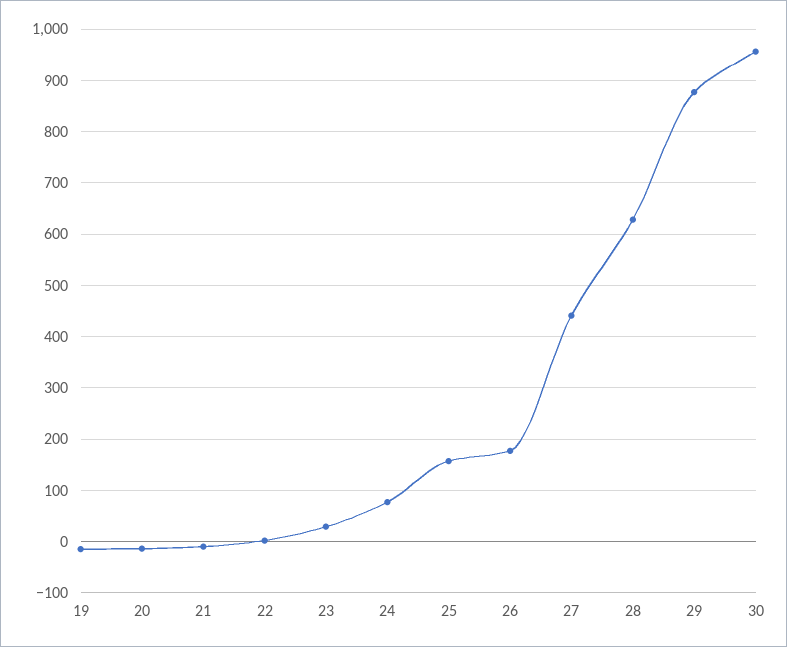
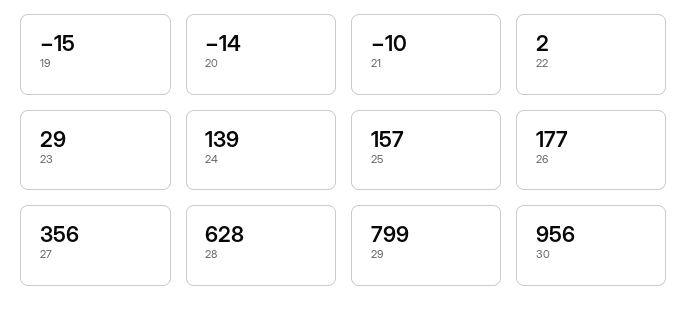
24: 80 -> 139
27: 440 -> 356
29: 880 -> 799

